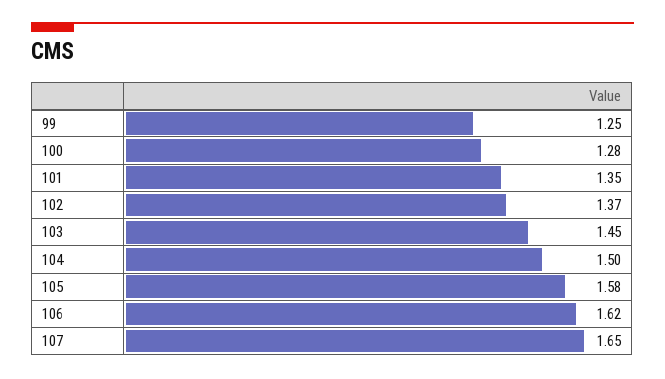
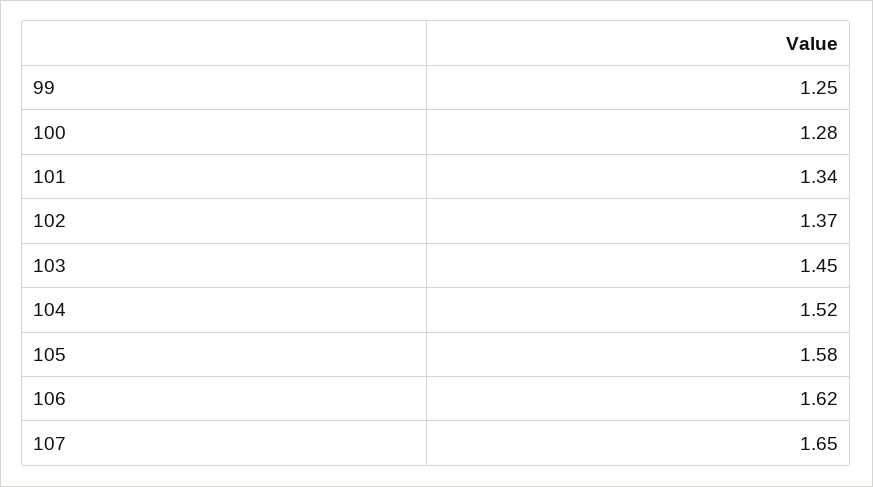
101: 1.35 -> 1.34
104: 1.5 -> 1.52

